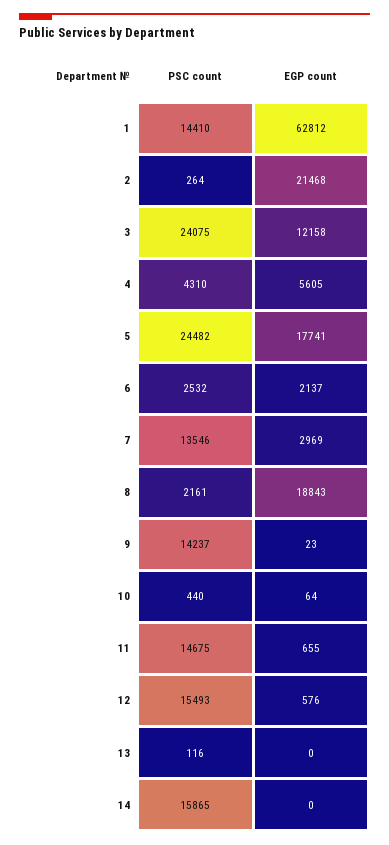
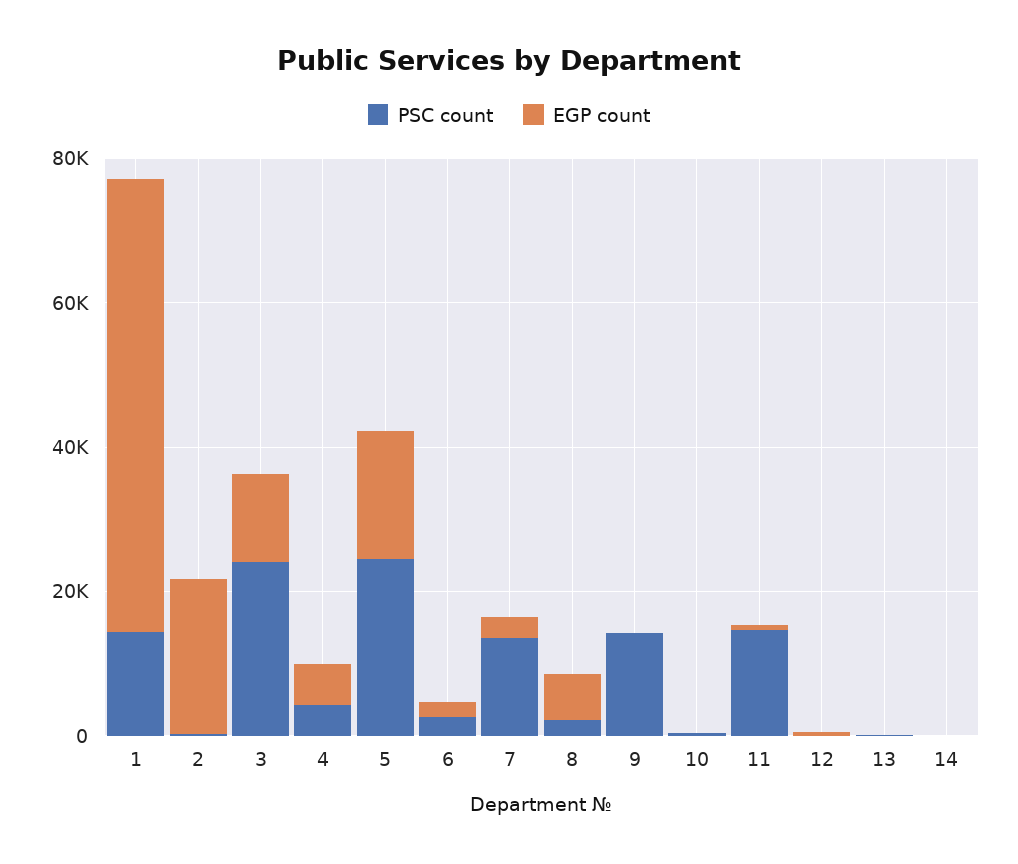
EGP count, 8: 18843 -> 5000
PSC count, 12: 15493 -> 0
PSC count, 14: 15865 -> 0

